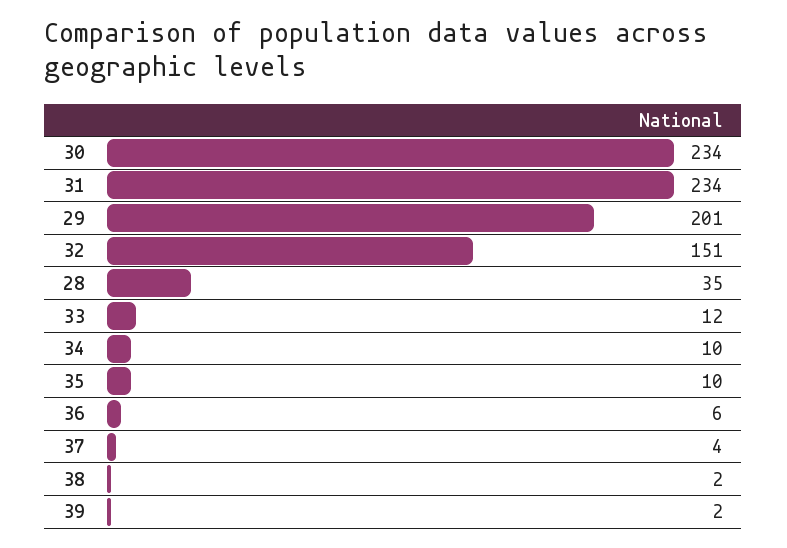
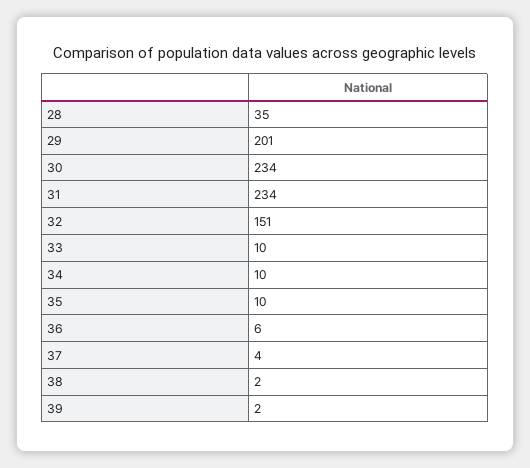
33: 12 -> 10

